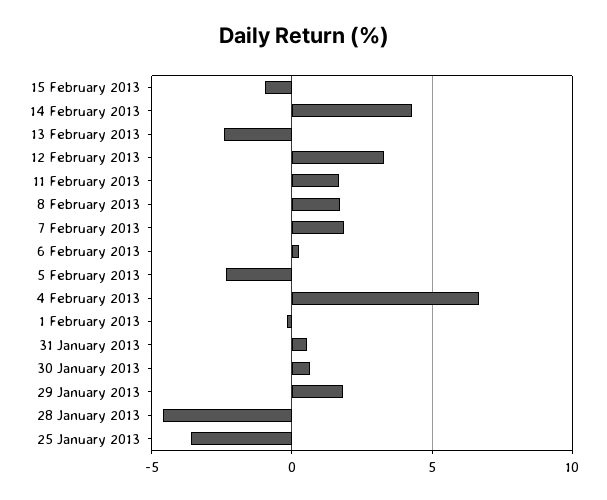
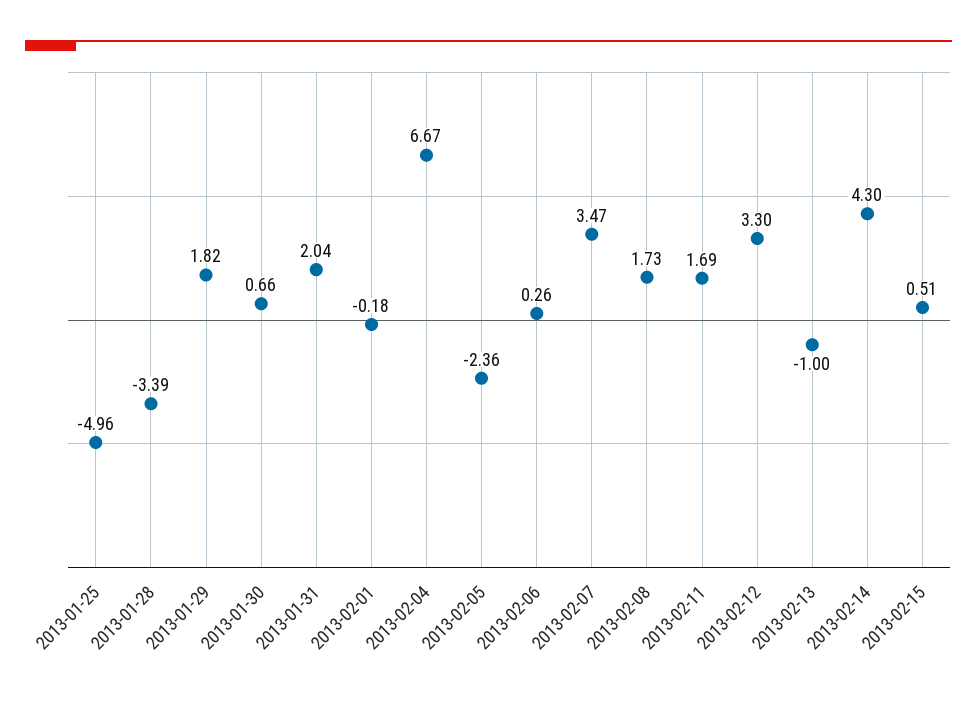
15 February 2013: -1 -> 0.51
13 February 2013: -2.5 -> -1
7 February 2013: 2 -> 3.47
31 January 2013: 0.5 -> 2.04
28 January 2013: -4.5 -> -3.39
25 January 2013: -3.5 -> -4.96

